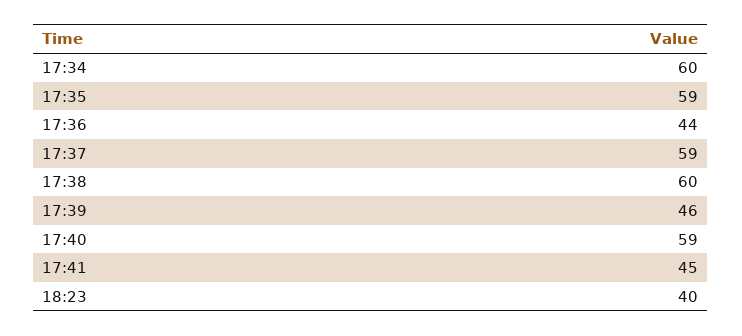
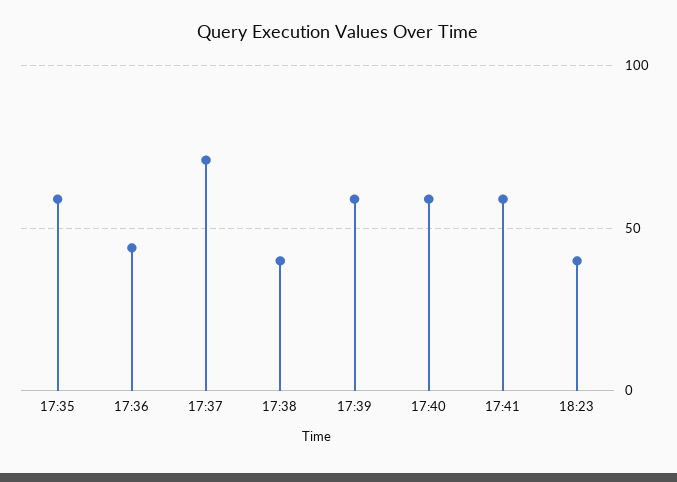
17:34: 60 -> none
17:37: 59 -> 70
17:38: 60 -> 40
17:39: 46 -> 60
17:41: 45 -> 60

